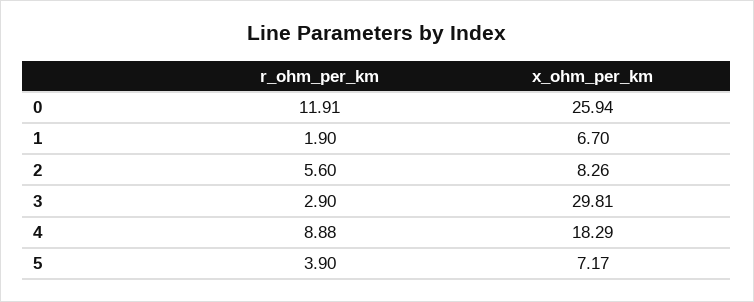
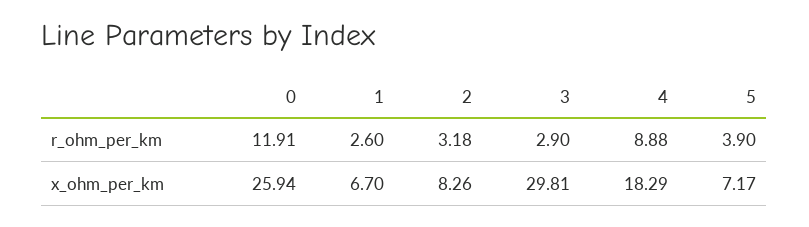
r_ohm_per_km, 1: 1.9 -> 2.6
r_ohm_per_km, 2: 5.6 -> 3.18

